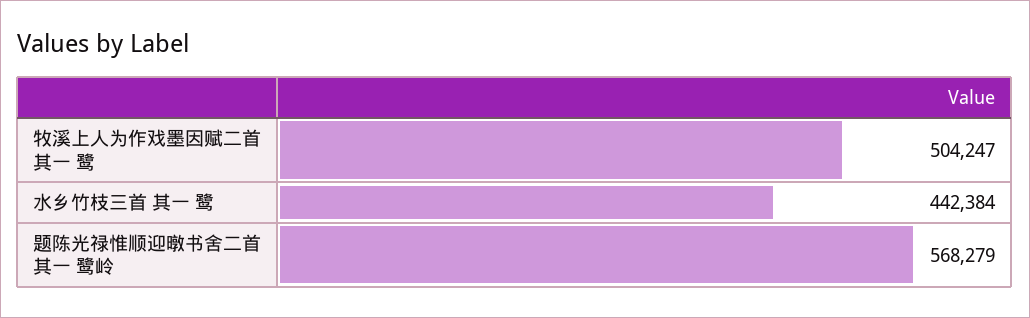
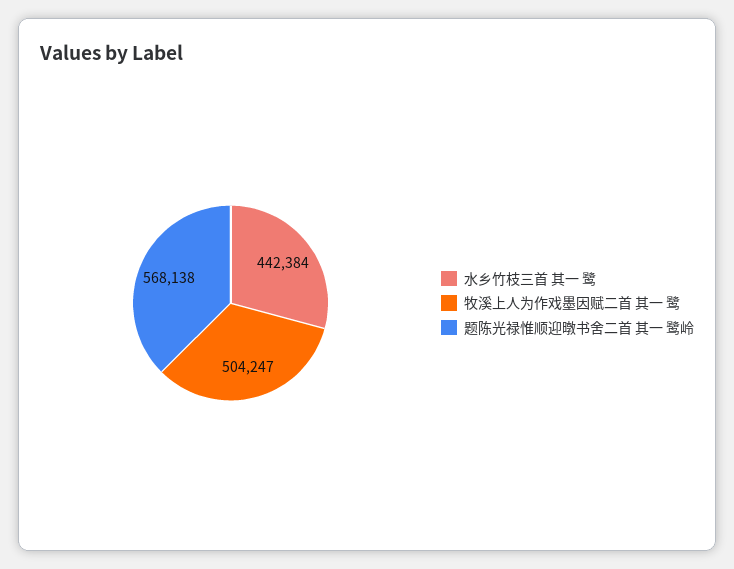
题陈光禄惟顺迎暾书舍二首 其一 鹭岭: 568279 -> 568138

